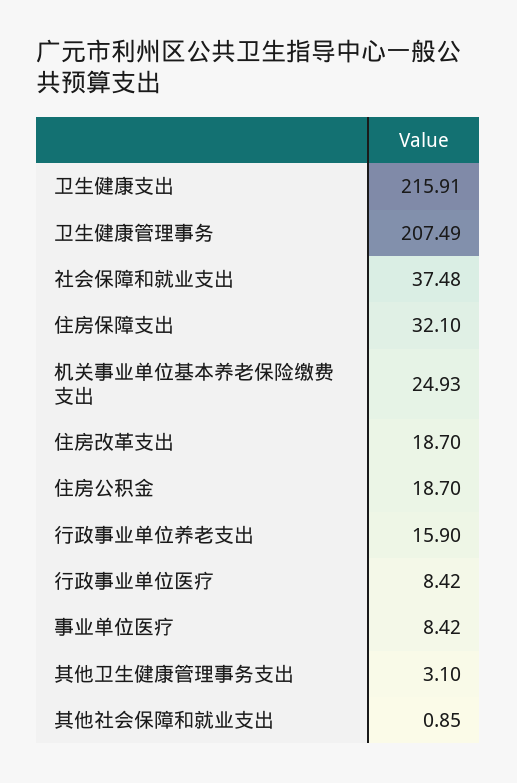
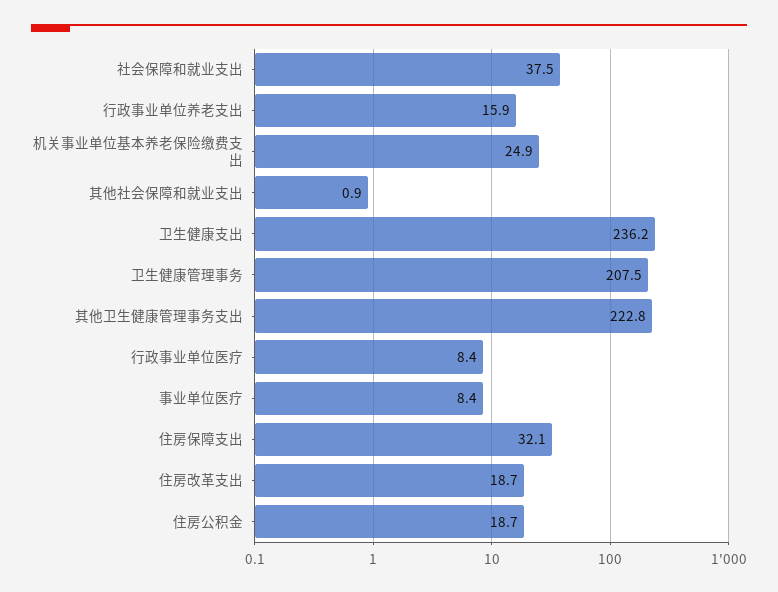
卫生健康支出: 215.91 -> 236.2
其他卫生健康管理事务支出: 3.1 -> 222.8

